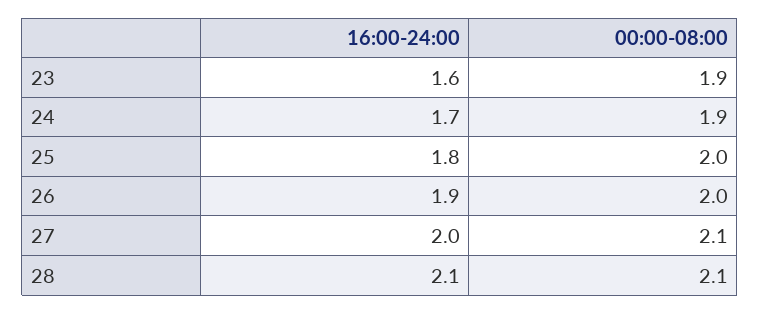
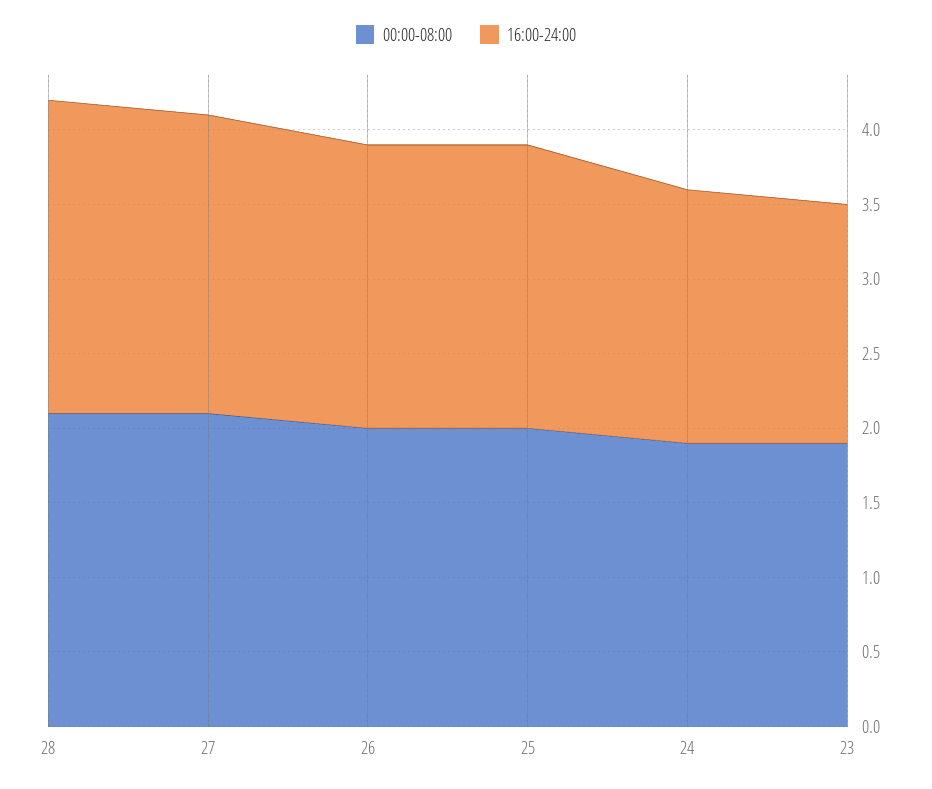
16:00-24:00, 25: 1.8 -> 1.9

